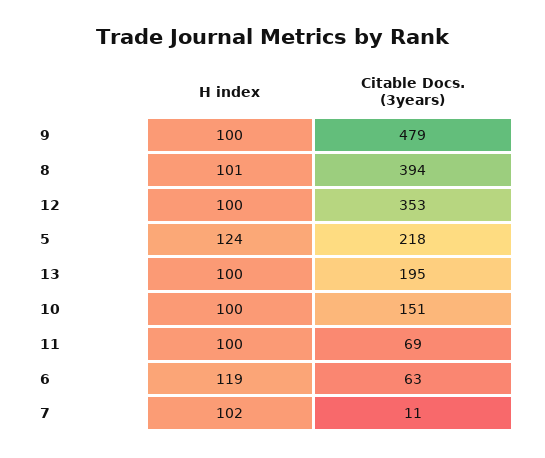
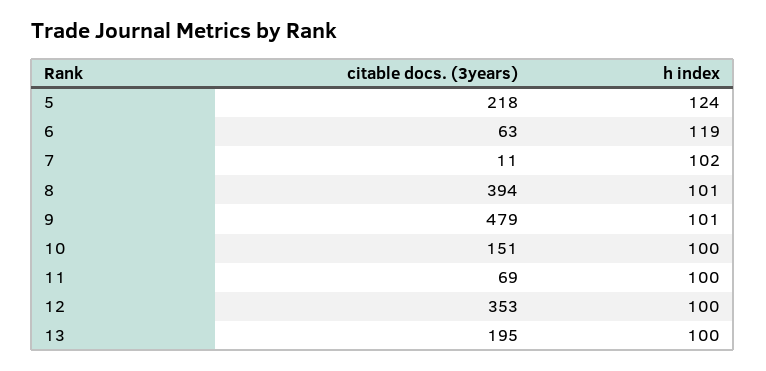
H index, 9: 100 -> 101

